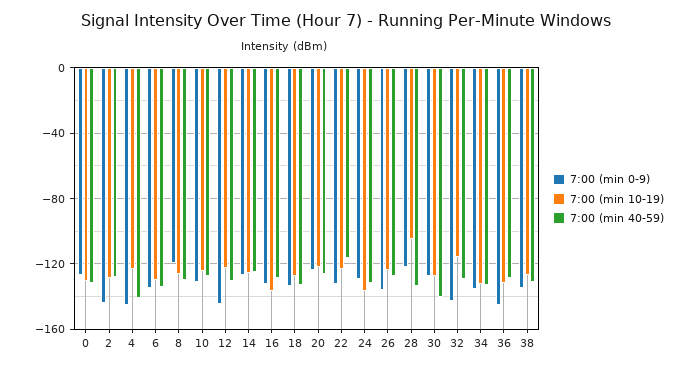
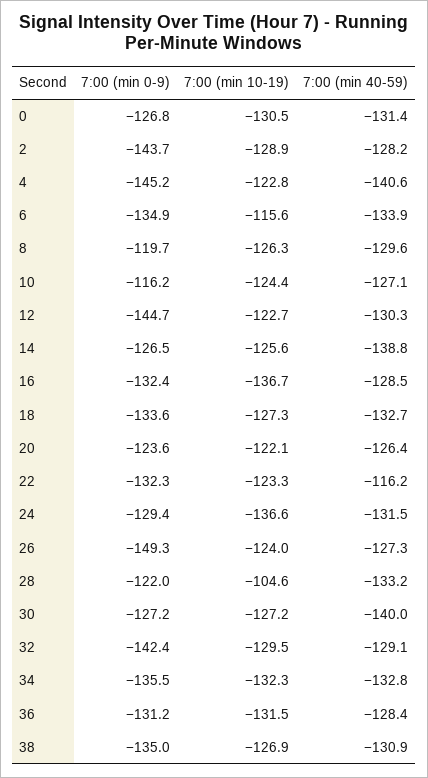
7:00 (min 10-19), 6: -130 -> -115.6
7:00 (min 0-9), 10: -130 -> -116.2
7:00 (min 40-59), 14: -125 -> -138.8
7:00 (min 0-9), 26: -135 -> -149.3
7:00 (min 10-19), 32: -115 -> -129.5
7:00 (min 0-9), 36: -145 -> -131.2

